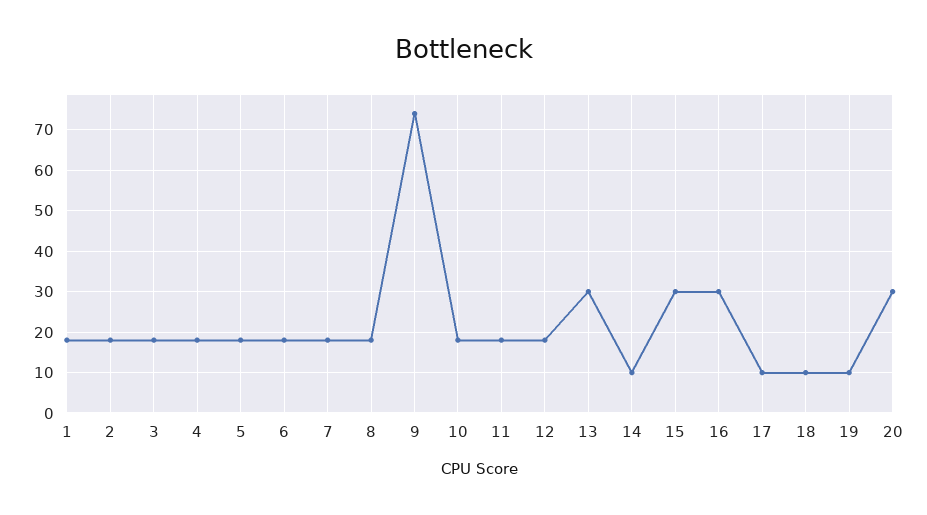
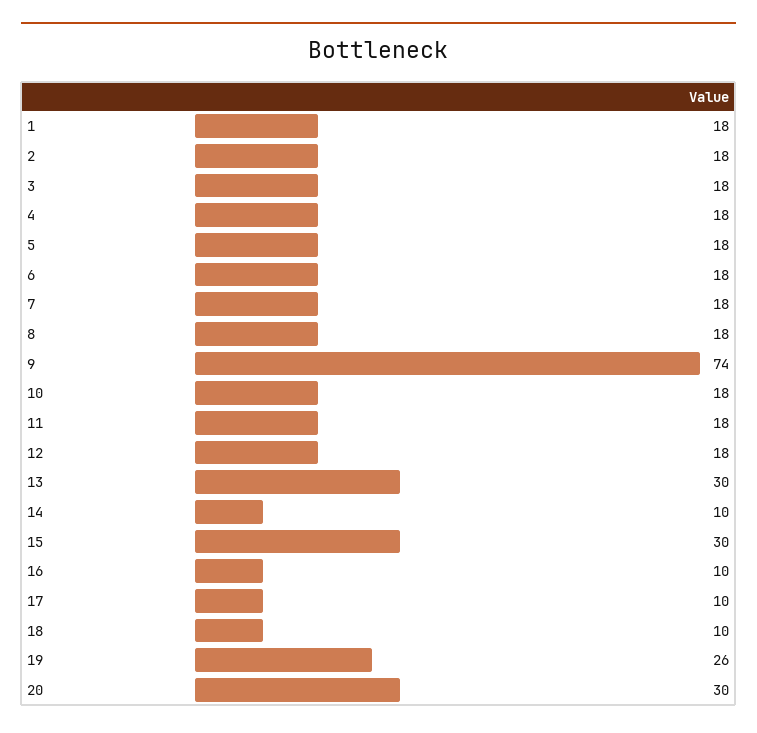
16: 30 -> 10
19: 10 -> 26

